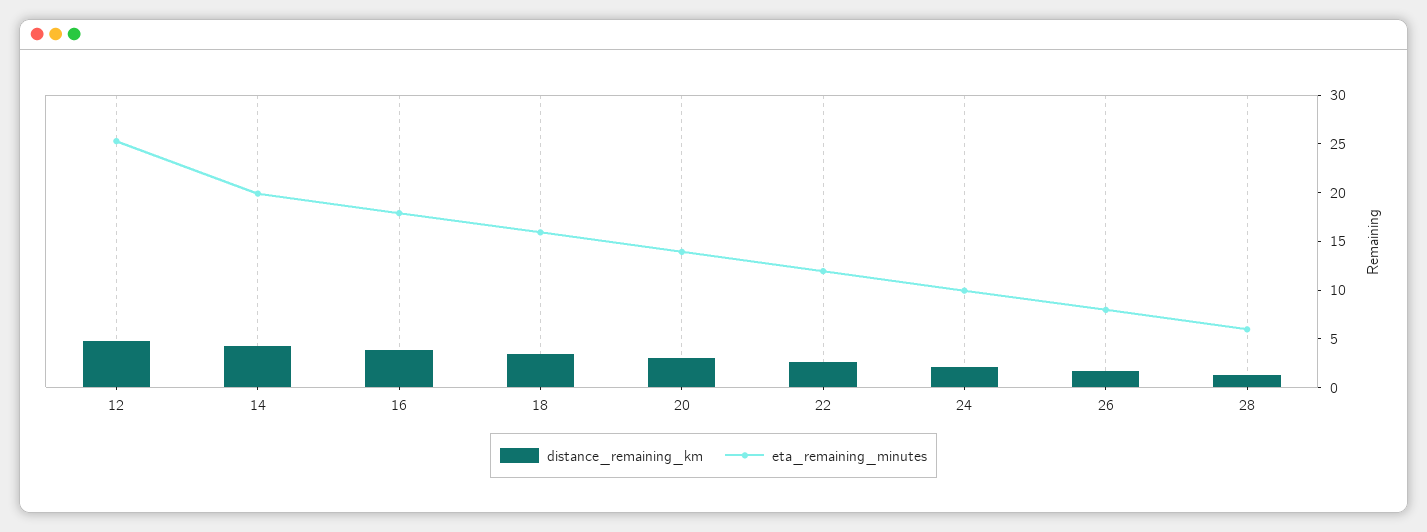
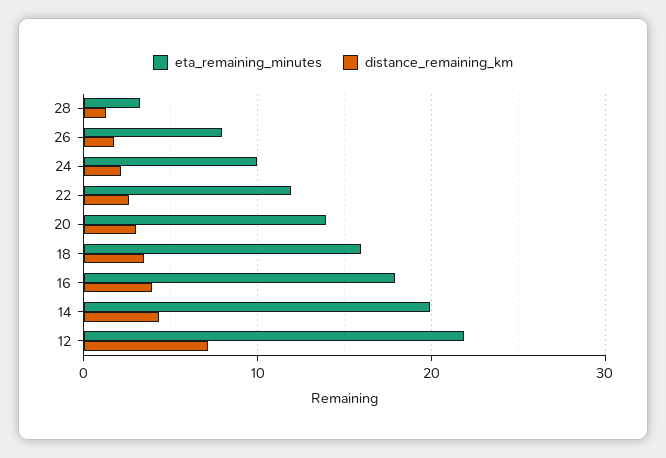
distance_remaining_km, 12: 5 -> 7
eta_remaining_minutes, 12: 25 -> 22
eta_remaining_minutes, 28: 6 -> 3

